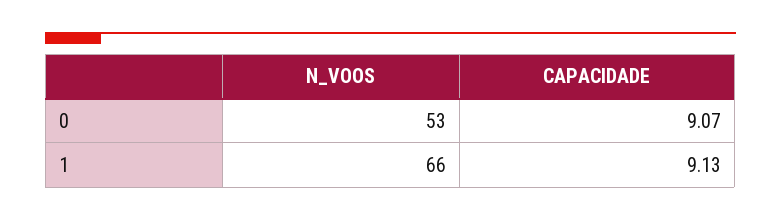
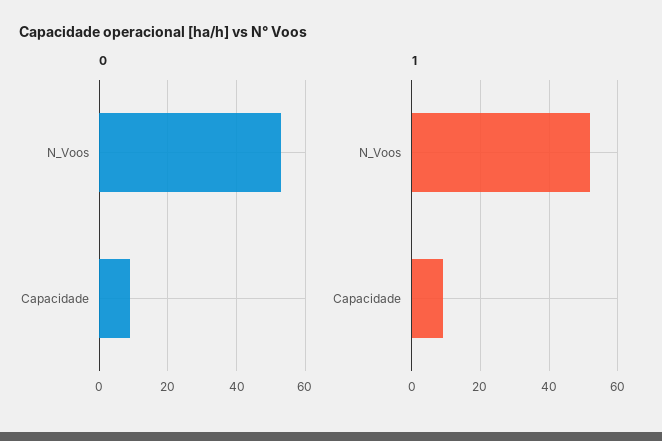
1, N_VOOS: 66 -> 52

